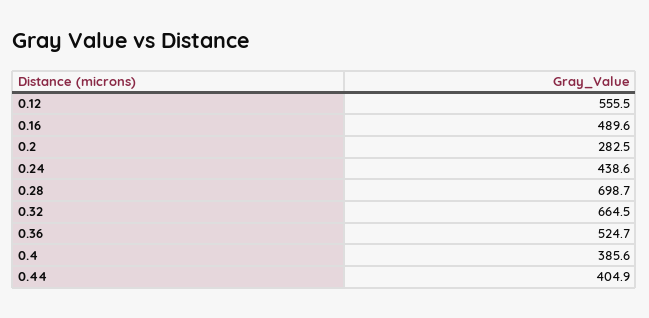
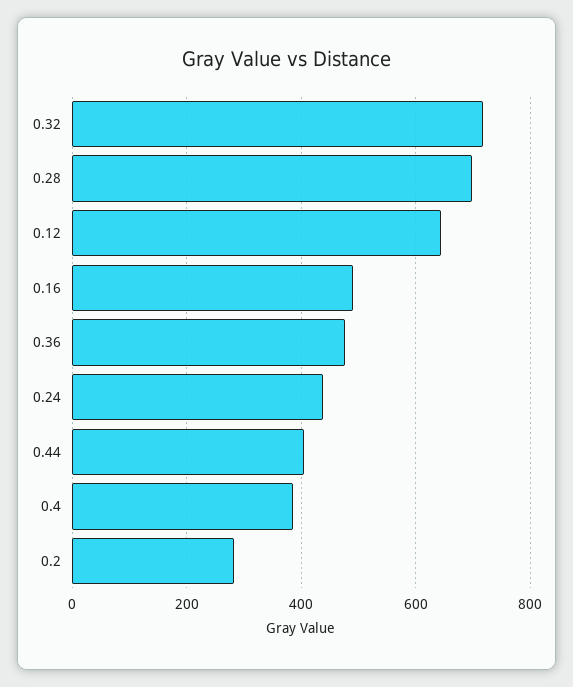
0.12: 555.5 -> 640
0.32: 664.5 -> 720
0.36: 524.7 -> 480

